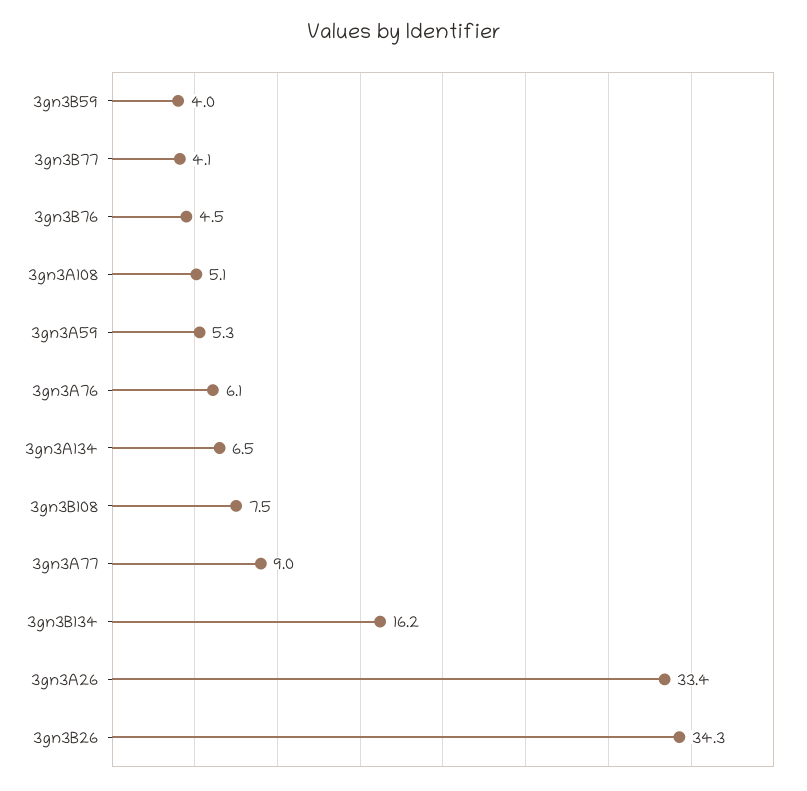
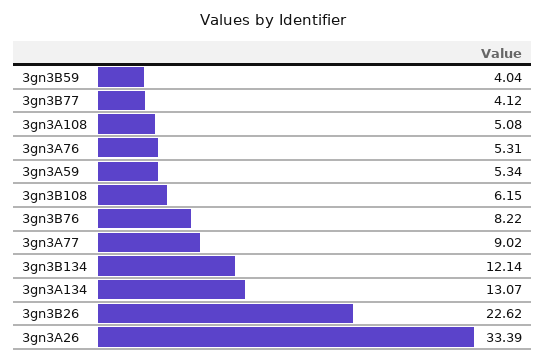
3gn3B76: 4.5 -> 8.22
3gn3A76: 6.1 -> 5.31
3gn3A134: 6.5 -> 13.07
3gn3B108: 7.5 -> 6.15
3gn3B134: 16.2 -> 12.14
3gn3B26: 34.3 -> 22.62

